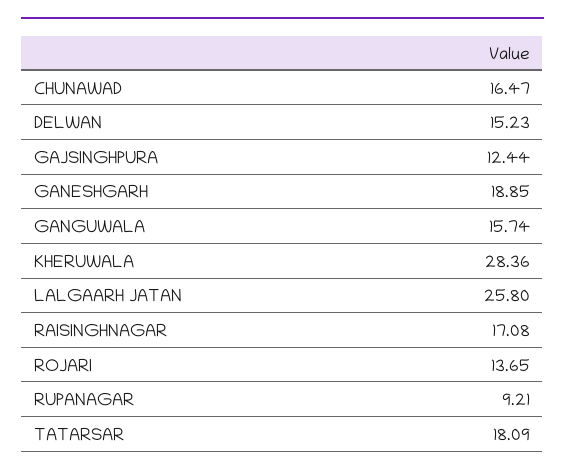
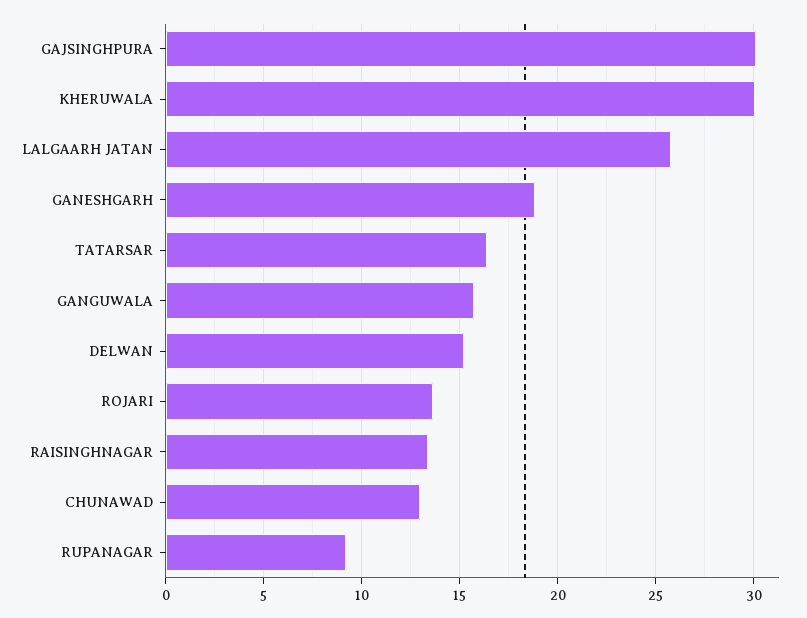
CHUNAWAD: 16.47 -> 13
GAJSINGHPURA: 12.44 -> 30
KHERUWALA: 28.36 -> 30
RAISINGHNAGAR: 17.08 -> 13.5
TATARSAR: 18.09 -> 16.5

